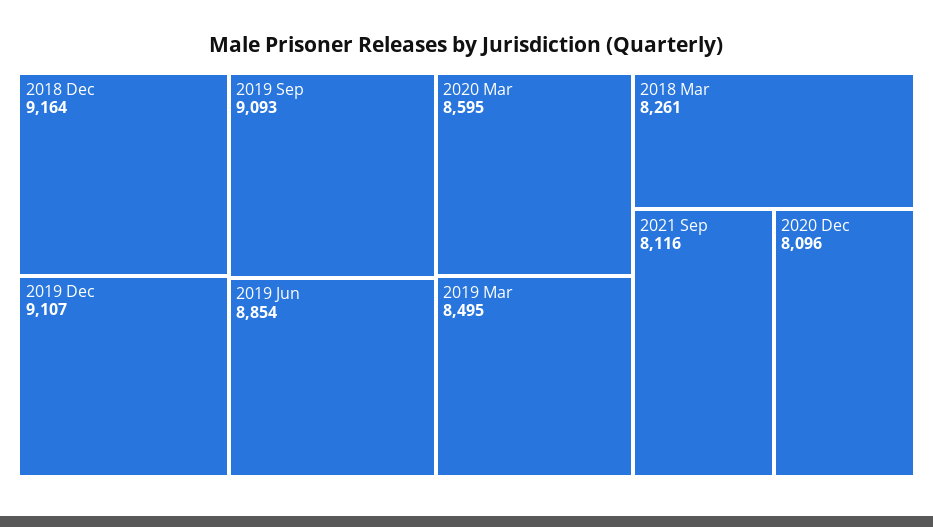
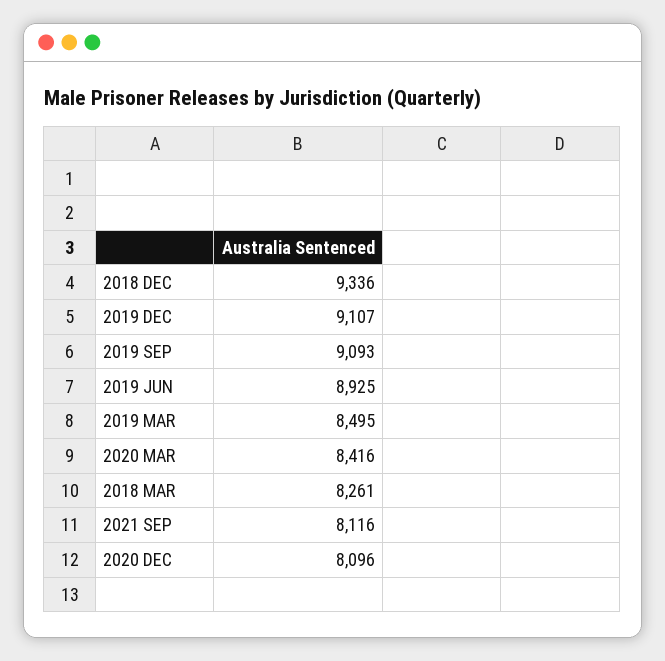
2018 Dec: 9164 -> 9336
2019 Jun: 8854 -> 8925
2020 Mar: 8595 -> 8416

